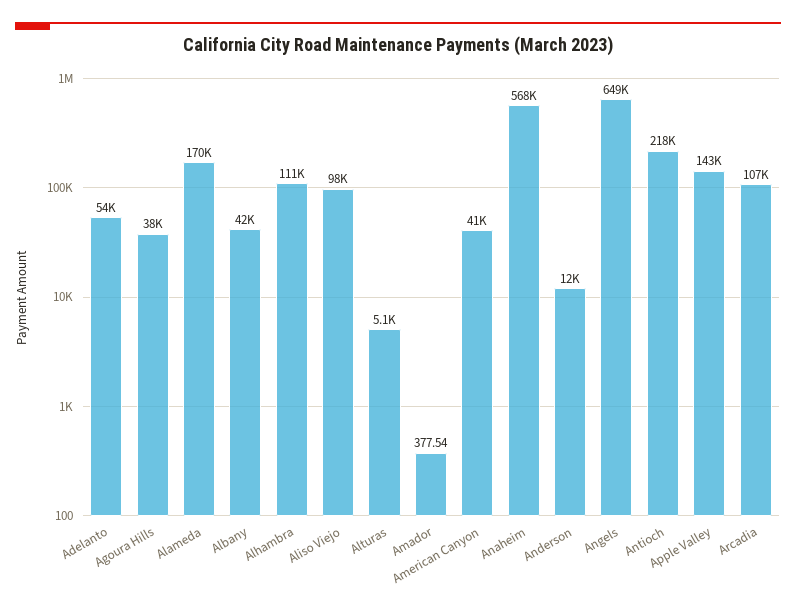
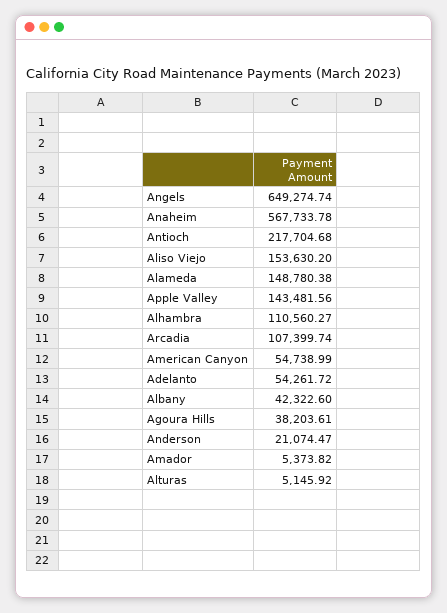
Alameda: 170000 -> 148780.38
Aliso Viejo: 98000 -> 153630.2
Amador: 377.54 -> 5373.82
American Canyon: 41000 -> 54738.99
Anderson: 12000 -> 21074.47

